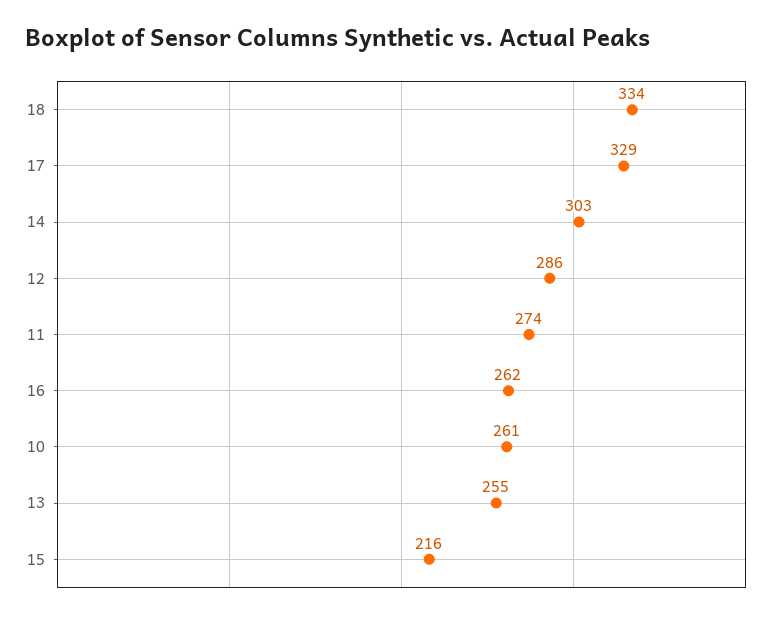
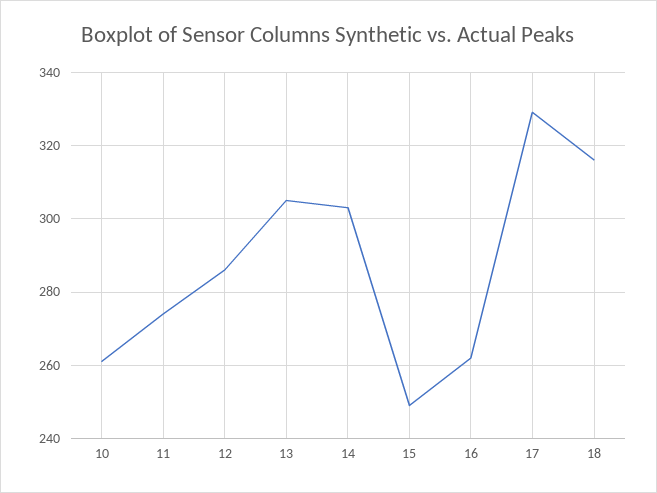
18: 334 -> 315
13: 255 -> 305
15: 216 -> 250

